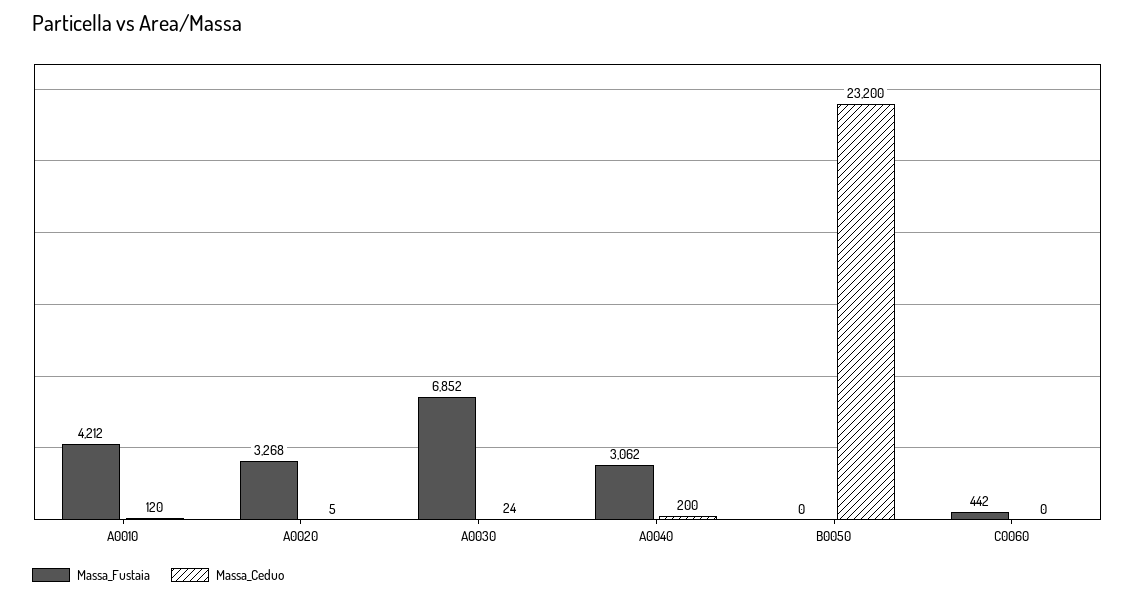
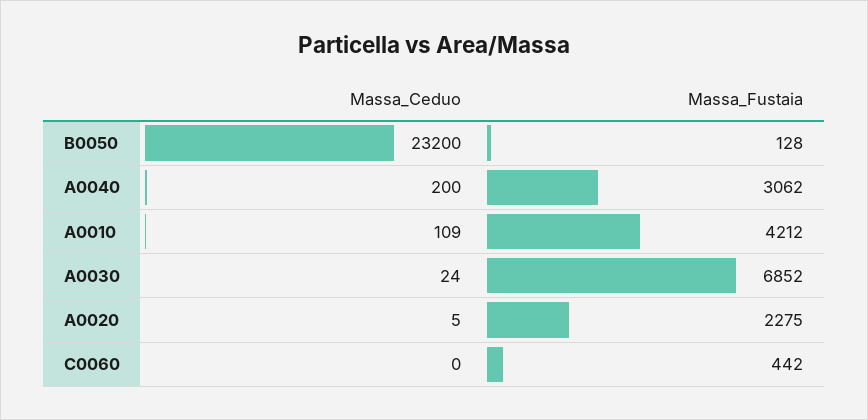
Massa_Ceduo, A0010: 120 -> 109
Massa_Fustaia, A0020: 3268 -> 2275
Massa_Fustaia, B0050: 0 -> 128

